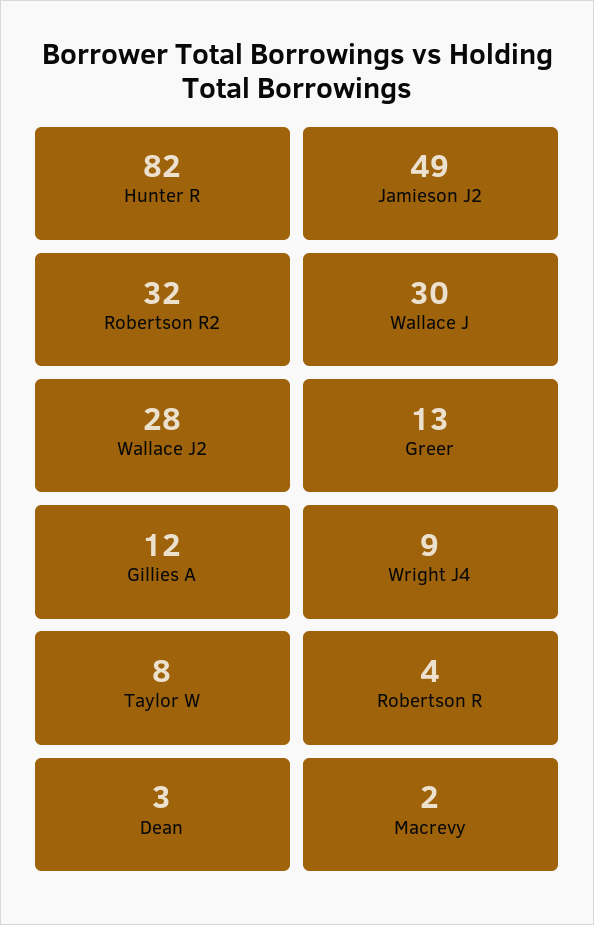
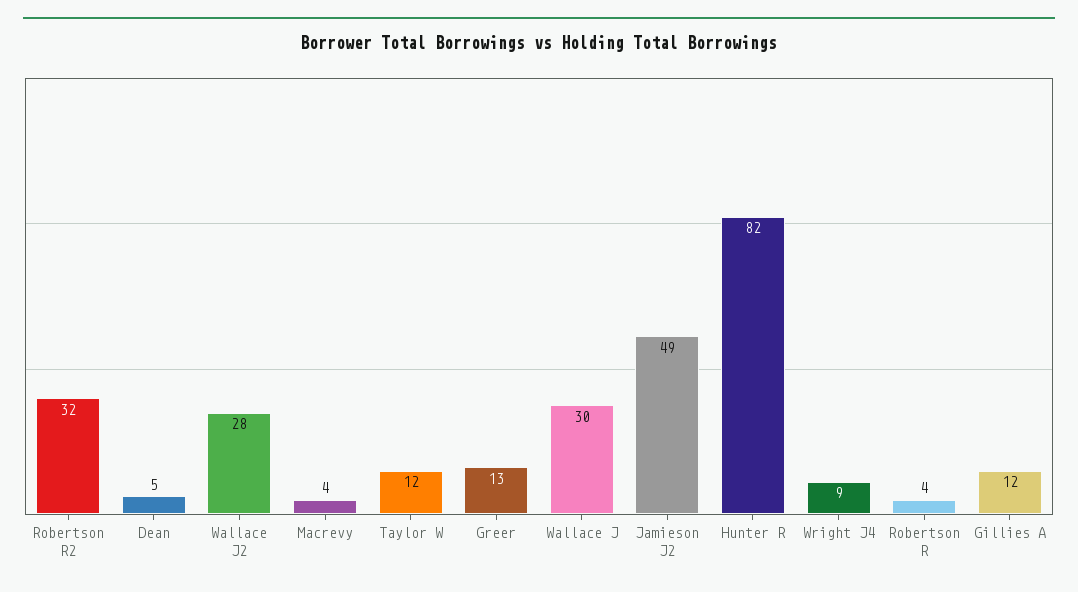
Taylor W: 8 -> 12
Dean: 3 -> 5
Macrevy: 2 -> 4

